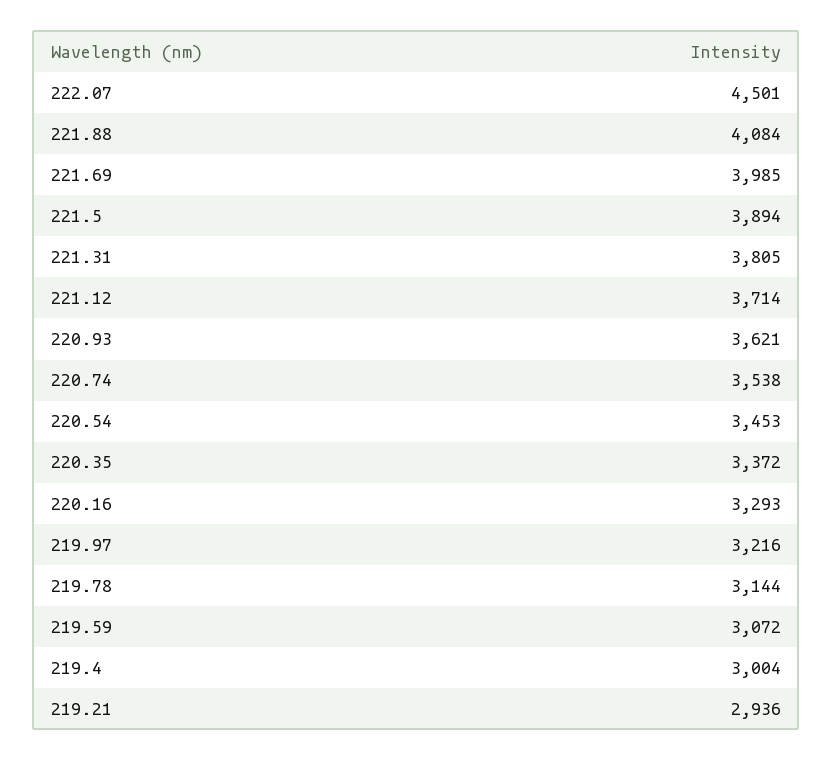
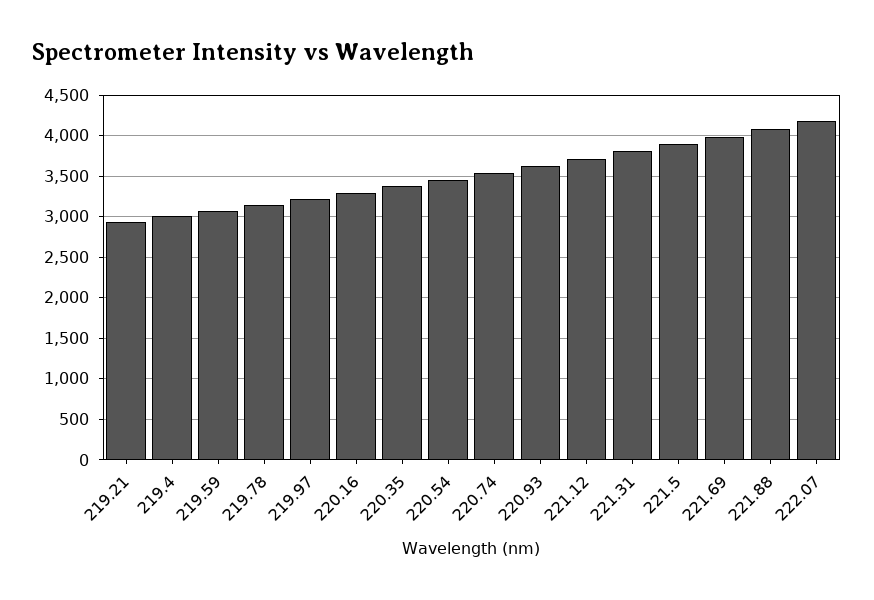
222.07: 4501 -> 4200

